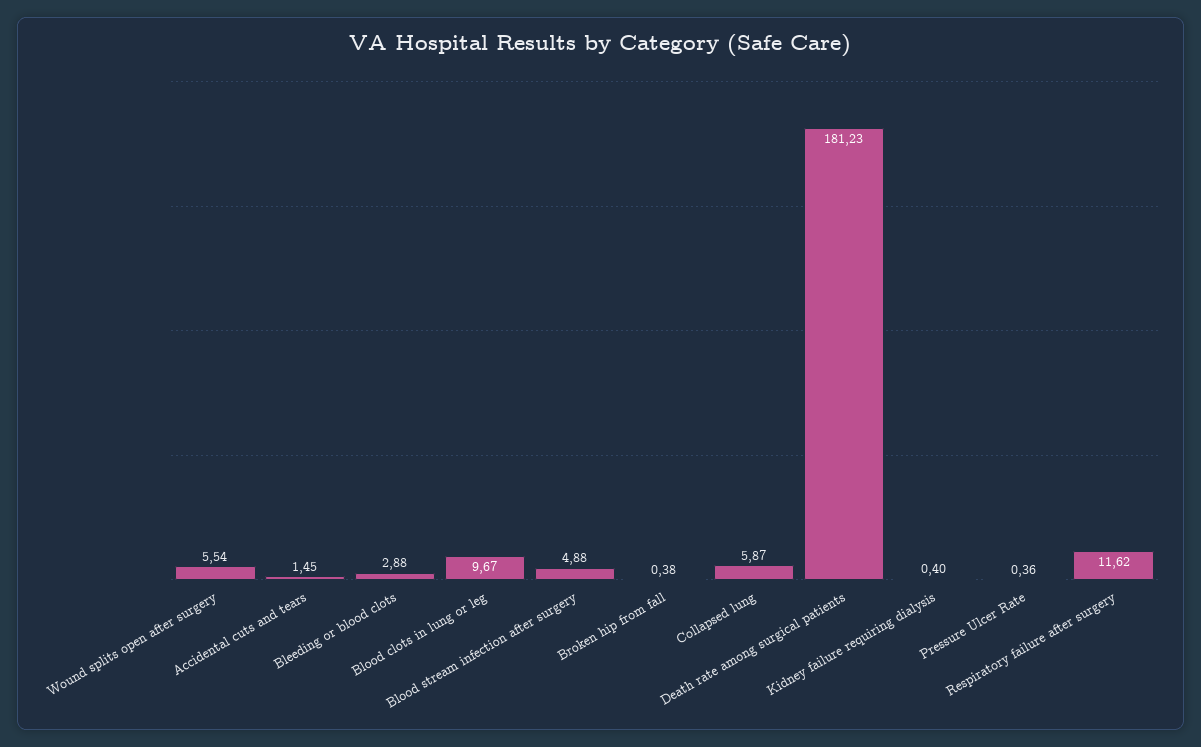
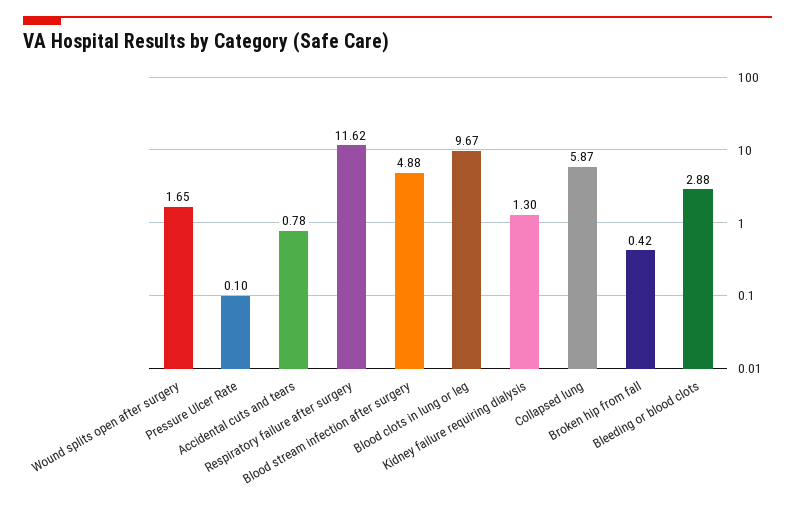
Wound splits open after surgery: 5.54 -> 1.65
Accidental cuts and tears: 1.45 -> 0.78
Broken hip from fall: 0.38 -> 0.42
Death rate among surgical patients: 181.23 -> none
Kidney failure requiring dialysis: 0.4 -> 1.3
Pressure Ulcer Rate: 0.36 -> 0.1

